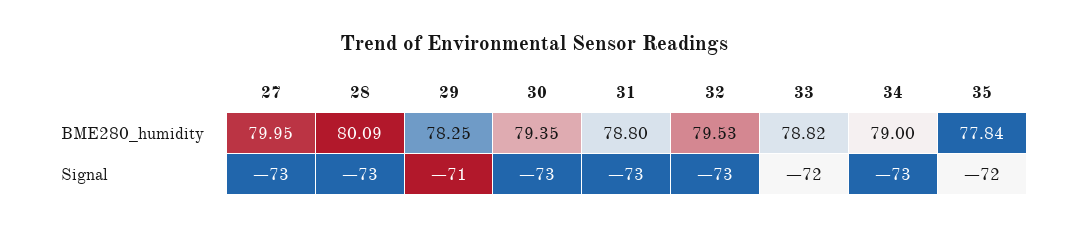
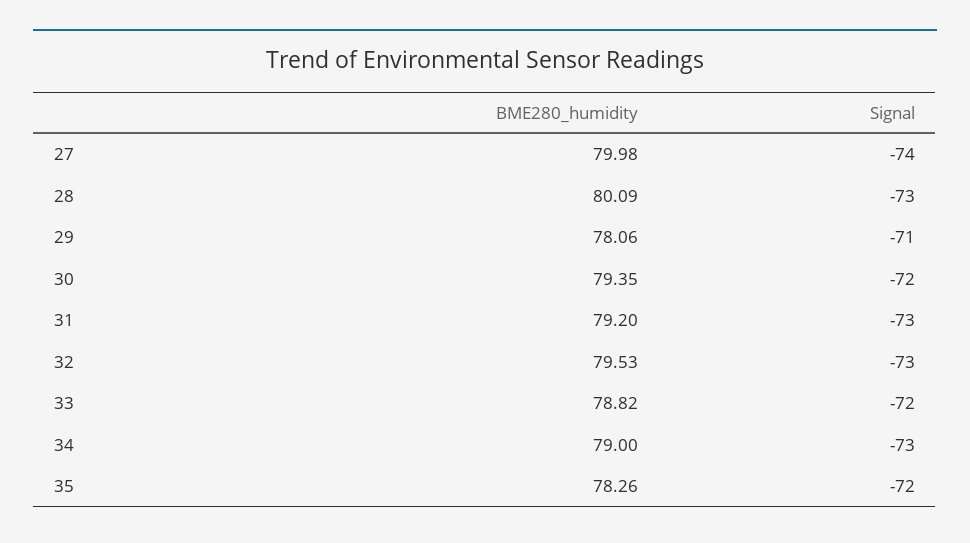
27, BME280_humidity: 79.95 -> 79.98
29, BME280_humidity: 78.25 -> 78.06
31, BME280_humidity: 78.8 -> 79.2
35, BME280_humidity: 77.84 -> 78.26
27, Signal: -73 -> -74
30, Signal: -73 -> -72

